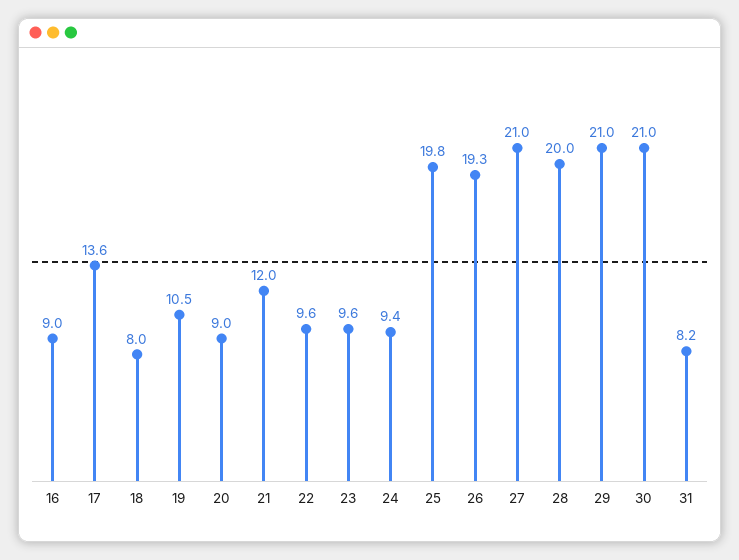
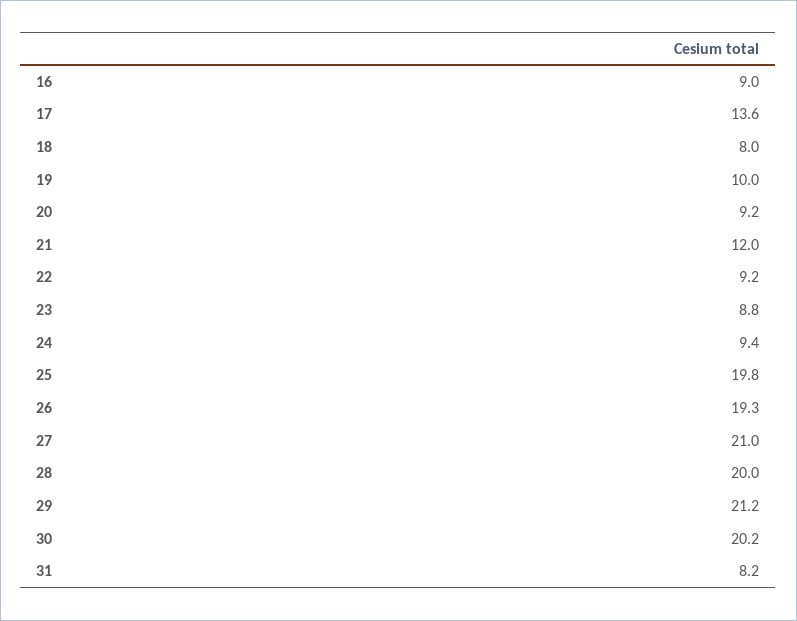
19: 10.5 -> 10
20: 9 -> 9.2
22: 9.6 -> 9.2
23: 9.6 -> 8.8
29: 21 -> 21.2
30: 21 -> 20.2

